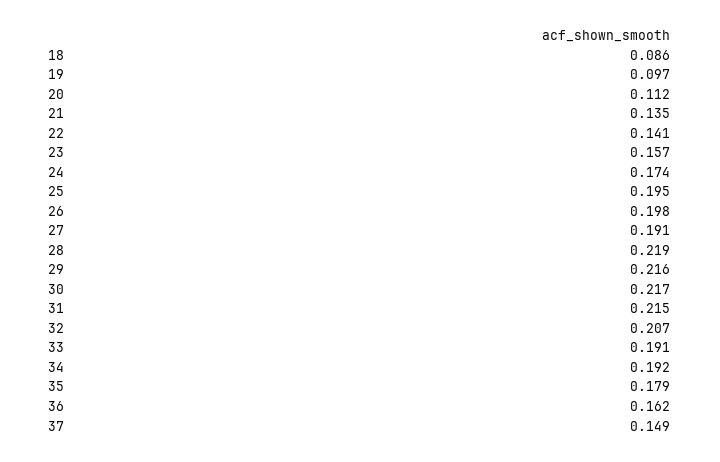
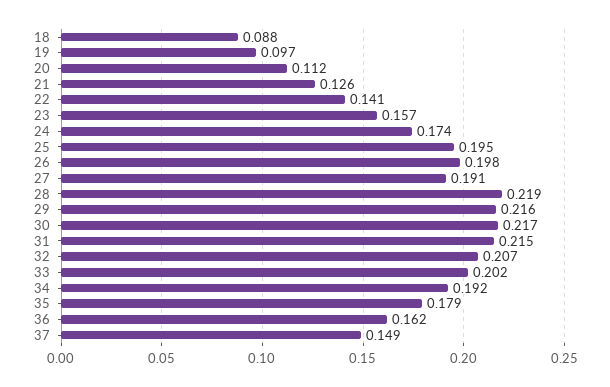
18: 0.086 -> 0.088
21: 0.135 -> 0.126
33: 0.191 -> 0.202

